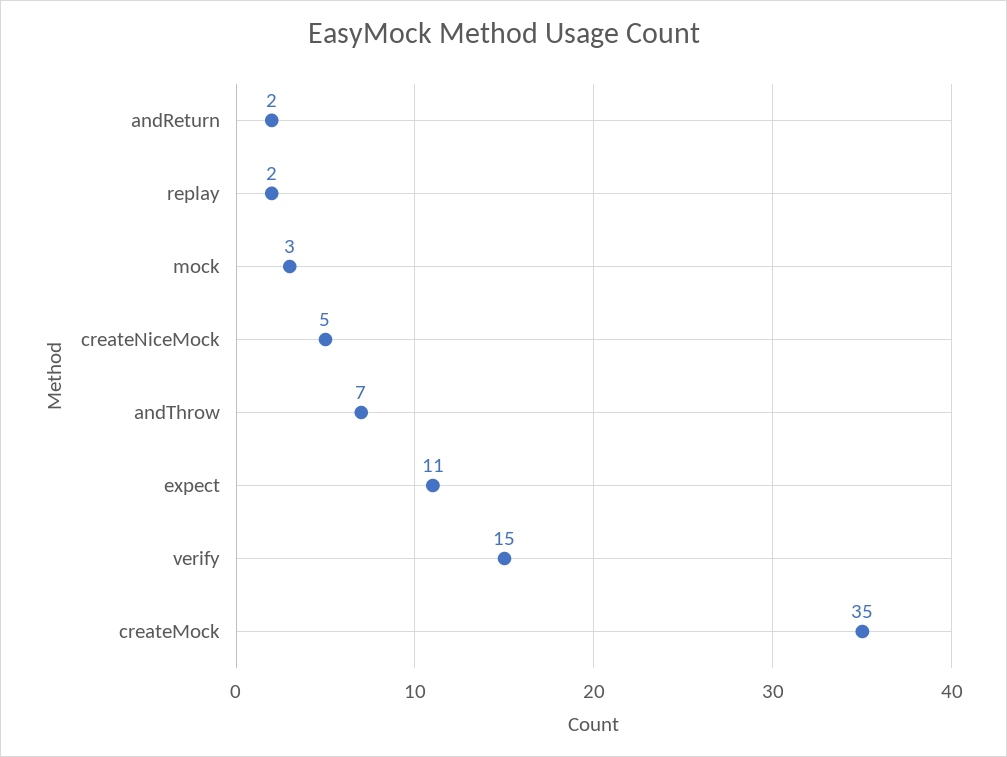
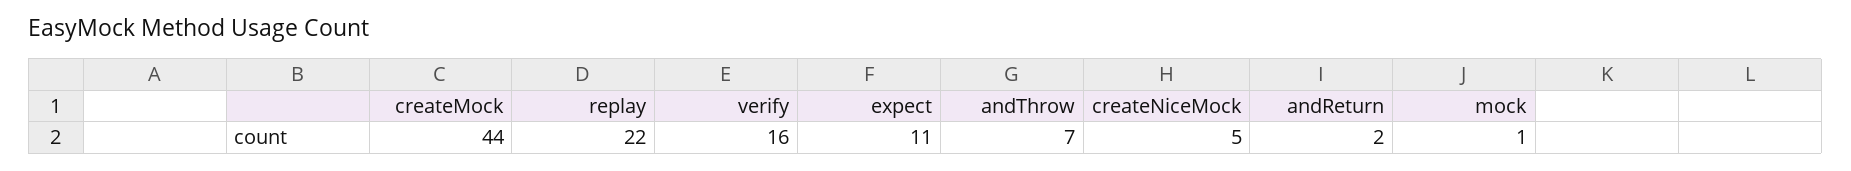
replay: 2 -> 22
mock: 3 -> 1
verify: 15 -> 16
createMock: 35 -> 44

